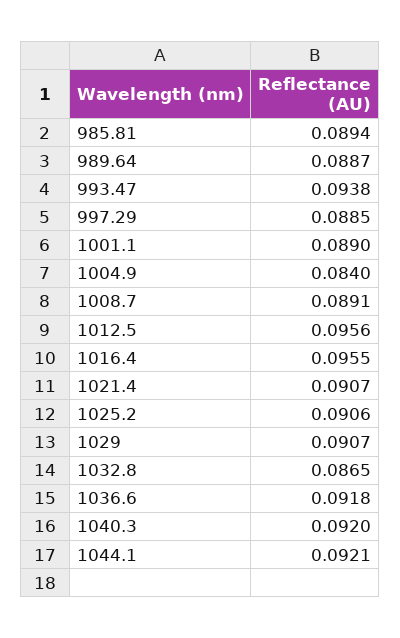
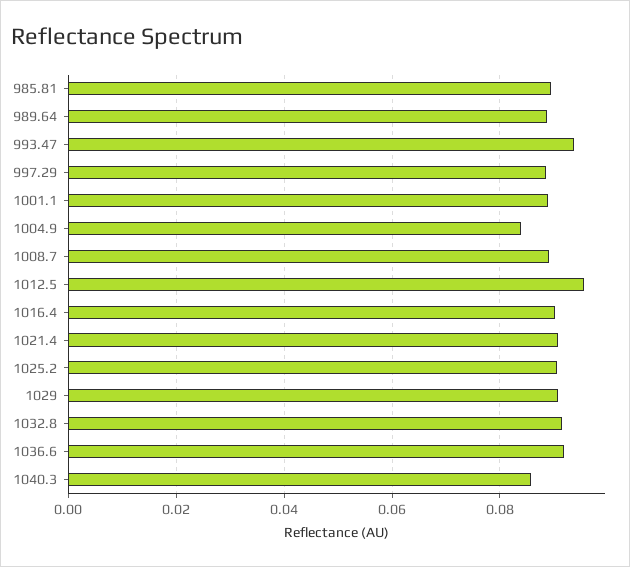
1016.4: 0.0955 -> 0.09
1032.8: 0.0865 -> 0.092
1040.3: 0.092 -> 0.086
1044.1: 0.0921 -> none

